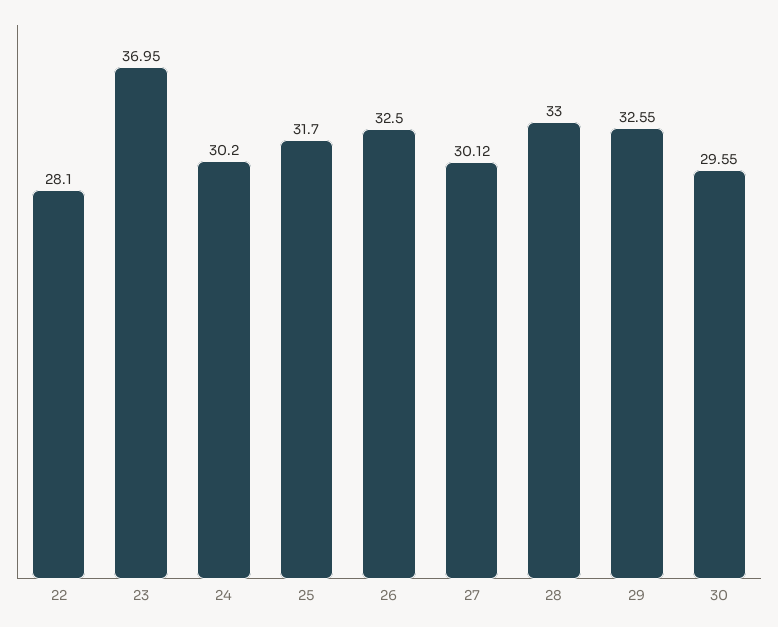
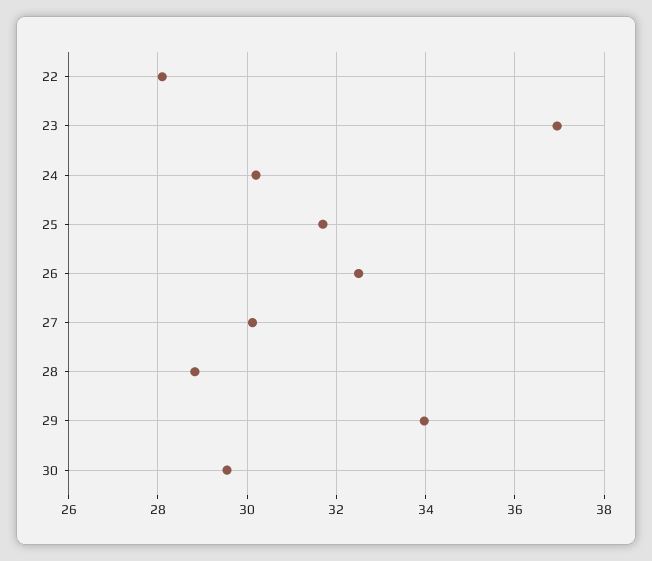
28: 33 -> 28.8
29: 32.55 -> 34

